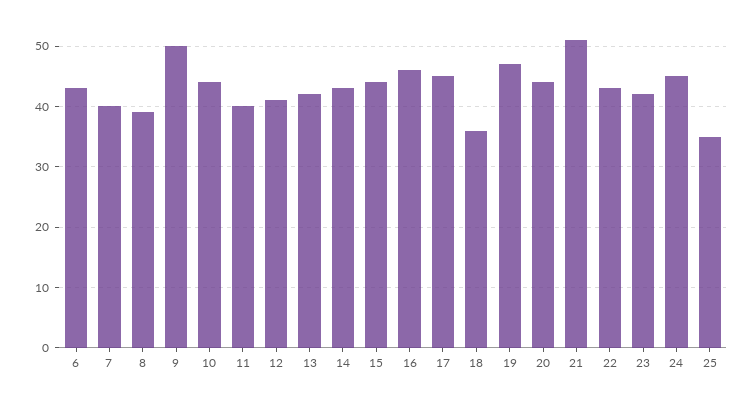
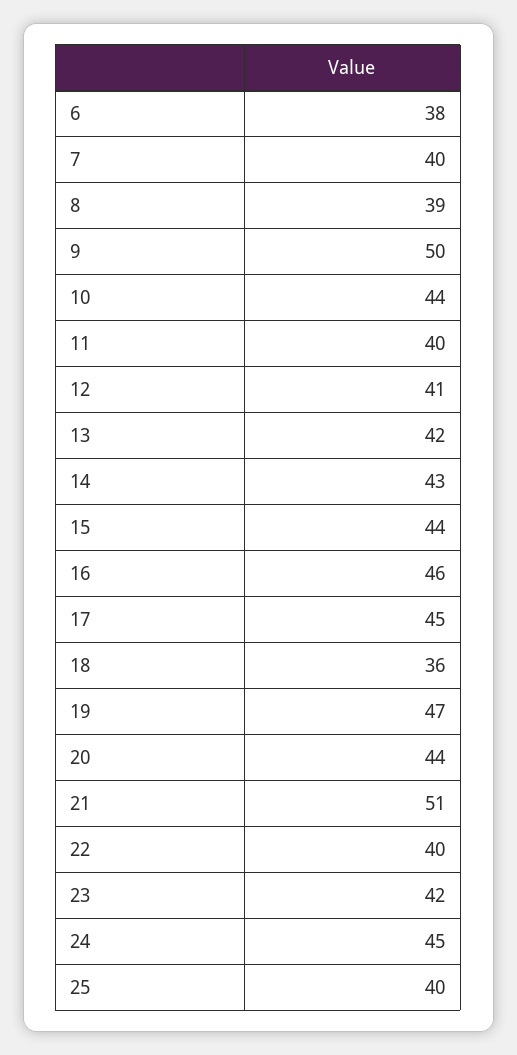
6: 43 -> 38
22: 43 -> 40
25: 35 -> 40

